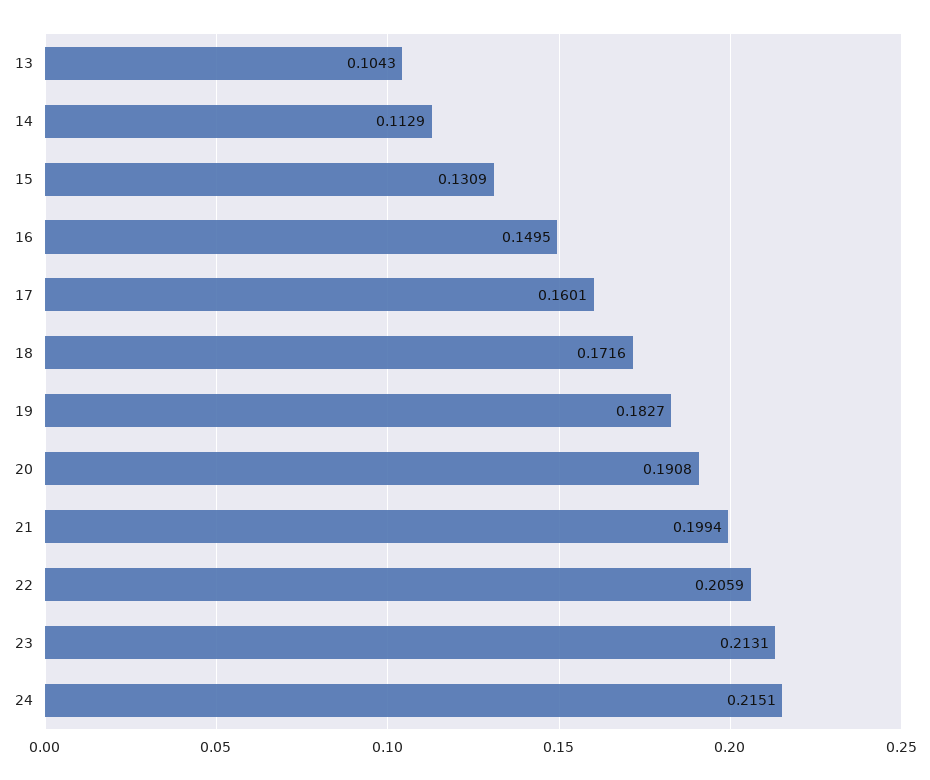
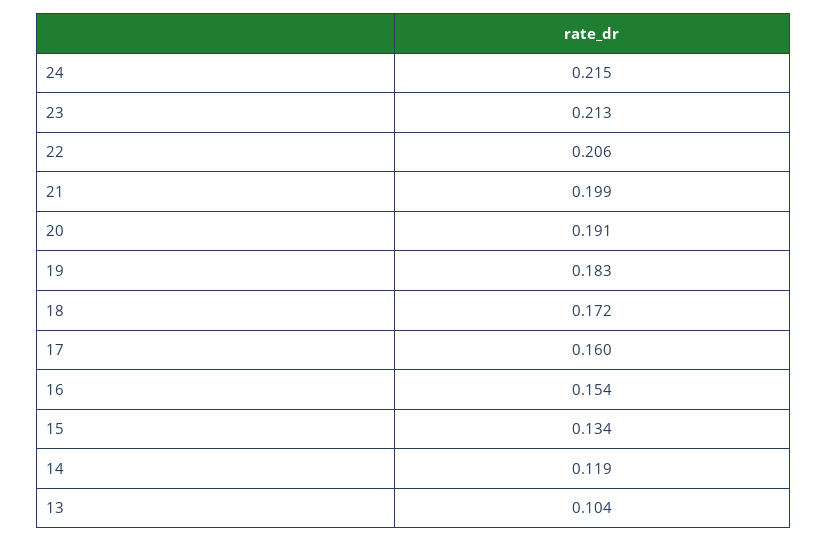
14: 0.1129 -> 0.119
15: 0.1309 -> 0.134
16: 0.1495 -> 0.154

